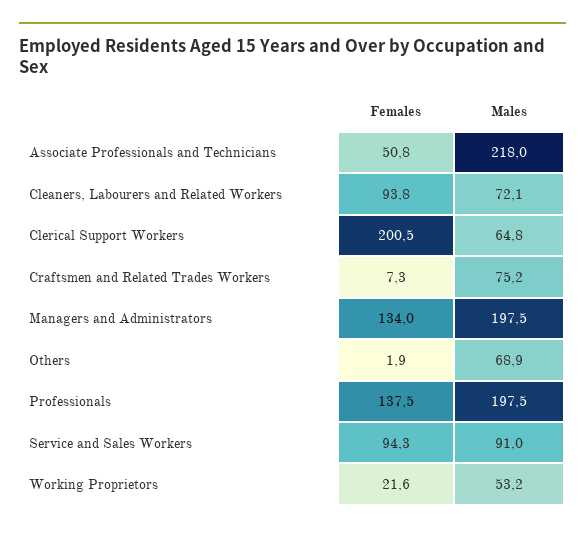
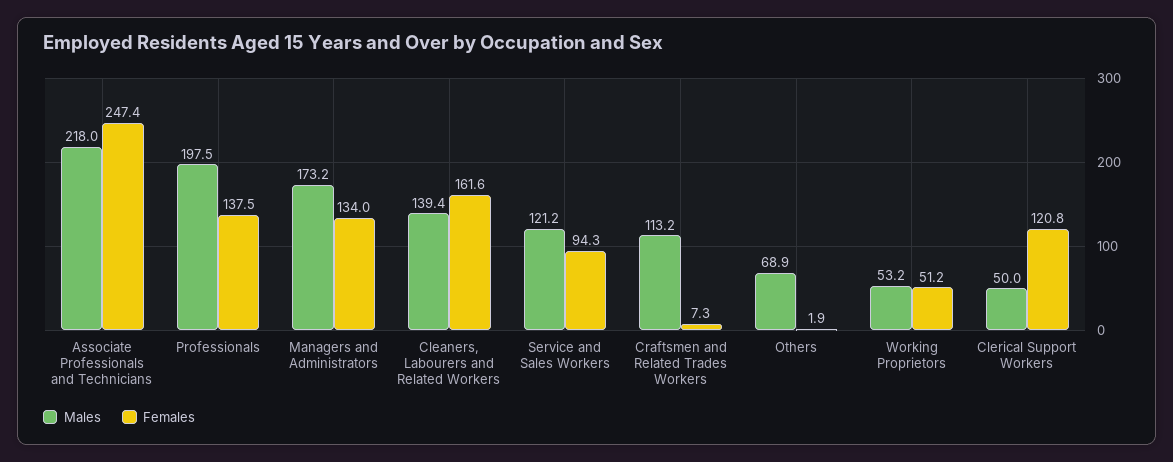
Females, Associate Professionals and Technicians: 50.8 -> 247.4
Females, Cleaners, Labourers and Related Workers: 93.8 -> 161.6
Males, Cleaners, Labourers and Related Workers: 72.1 -> 139.4
Females, Clerical Support Workers: 200.5 -> 120.8
Males, Clerical Support Workers: 64.8 -> 50
Males, Craftsmen and Related Trades Workers: 75.2 -> 113.2
Males, Managers and Administrators: 197.5 -> 173.2
Males, Service and Sales Workers: 91 -> 121.2
Females, Working Proprietors: 21.6 -> 51.2

